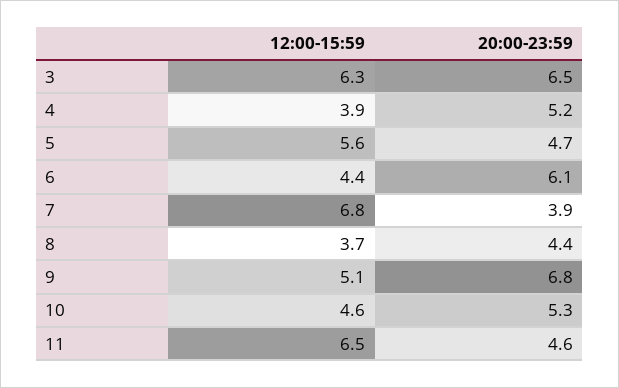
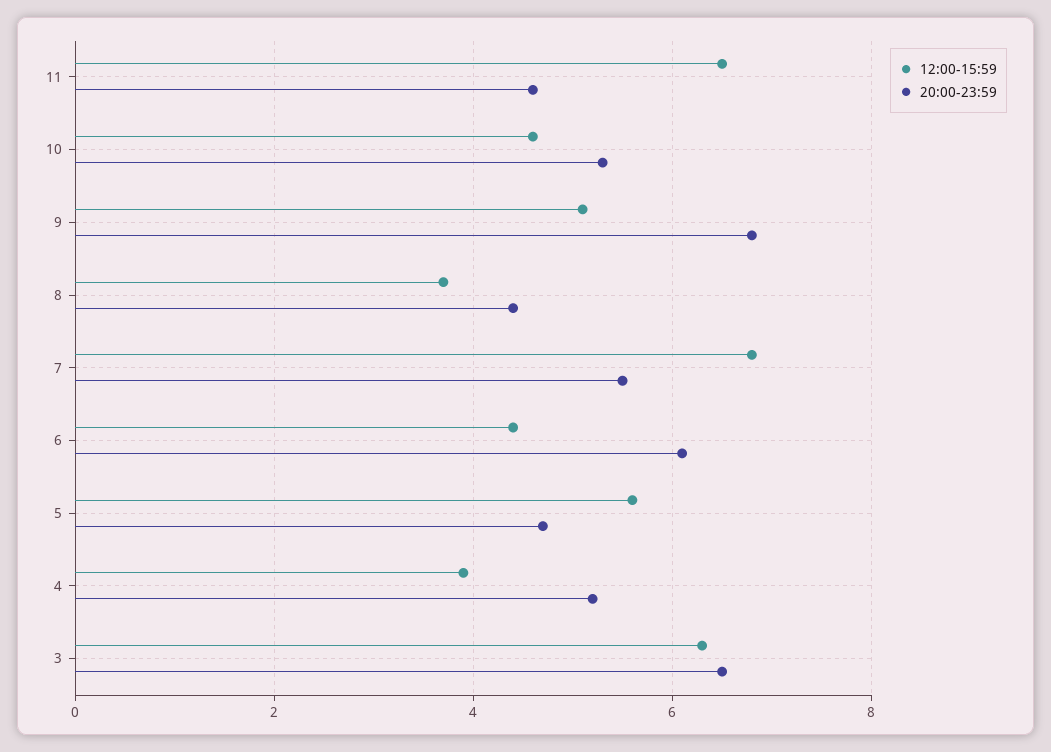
20:00-23:59, 7: 3.9 -> 5.5

